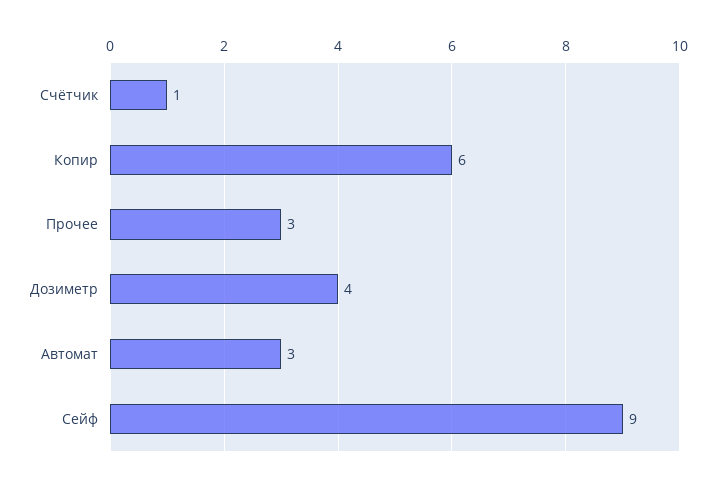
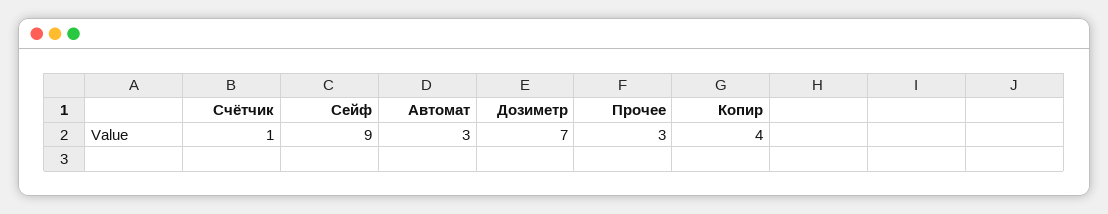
Копир: 6 -> 4
Дозиметр: 4 -> 7

